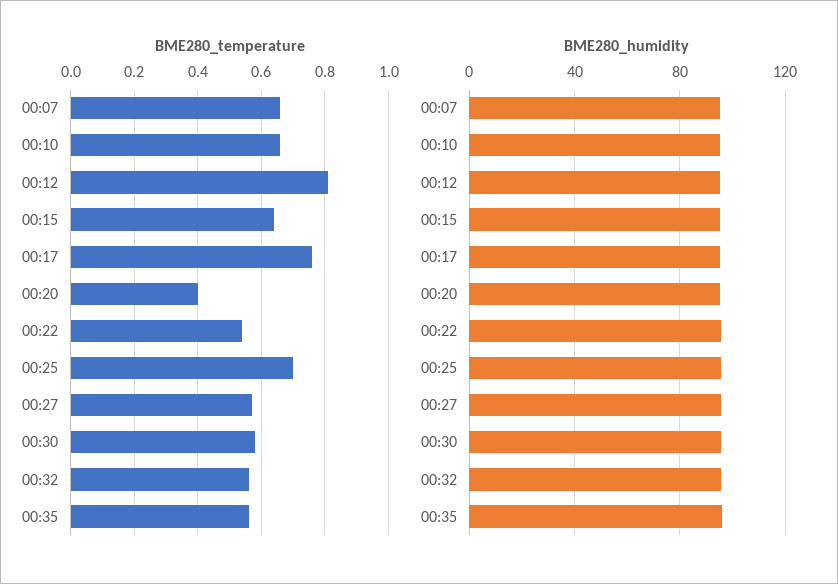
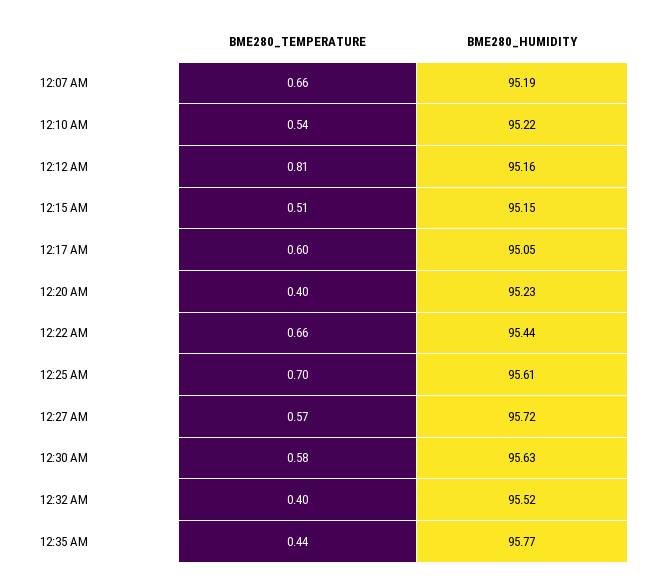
BME280_temperature, 00:10: 0.65 -> 0.54
BME280_temperature, 00:15: 0.65 -> 0.51
BME280_temperature, 00:17: 0.75 -> 0.6
BME280_temperature, 00:22: 0.55 -> 0.66
BME280_temperature, 00:32: 0.55 -> 0.4
BME280_temperature, 00:35: 0.55 -> 0.44

